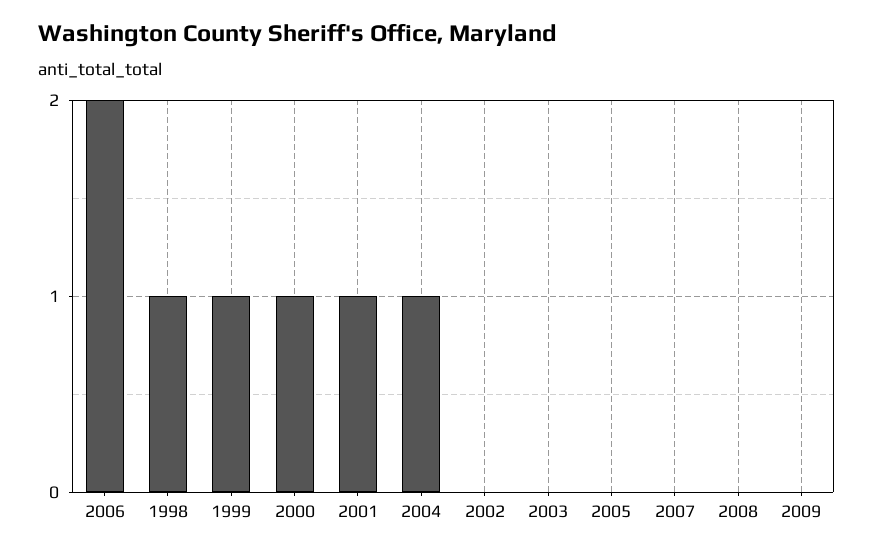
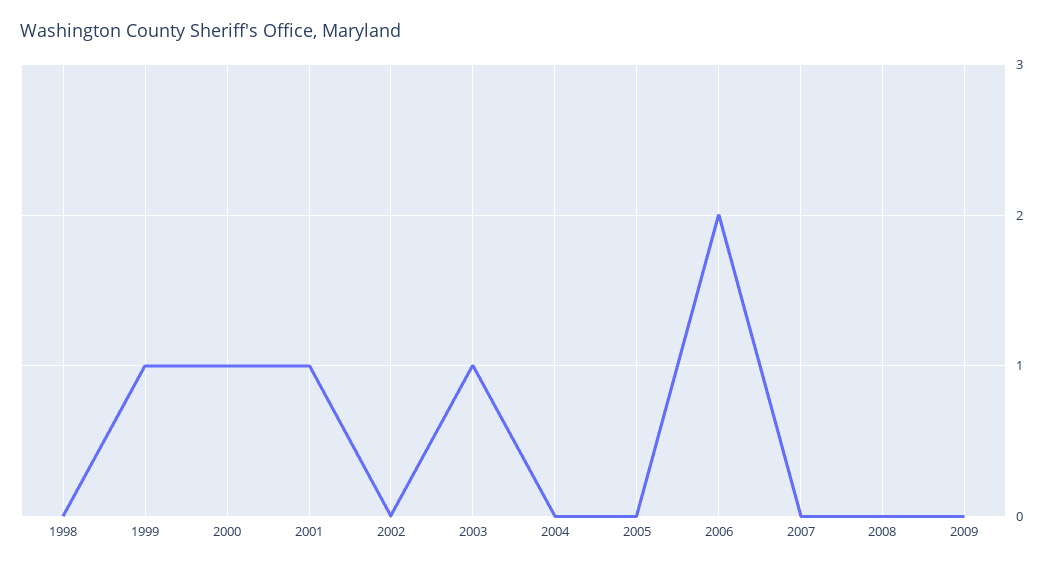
1998: 1 -> 0
2004: 1 -> 0
2003: 0 -> 1

